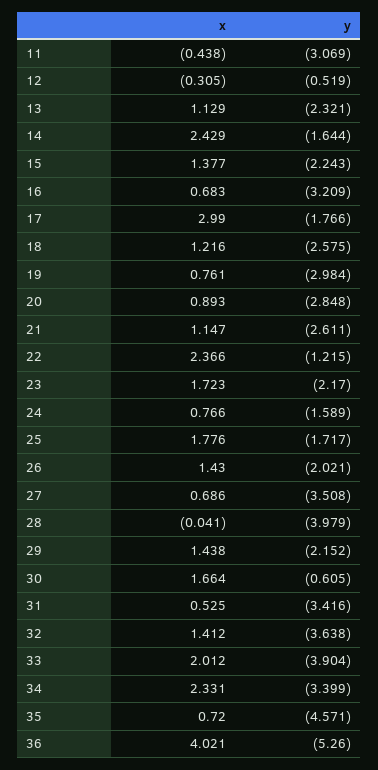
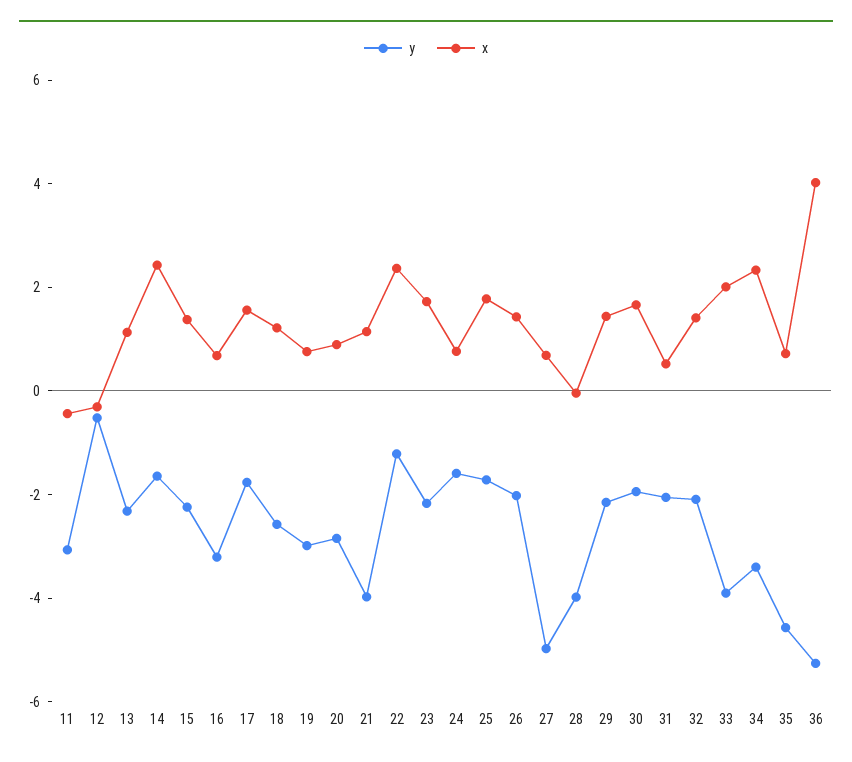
x, 17: 2.99 -> 1.5
y, 21: -2.611 -> -4
y, 27: -3.508 -> -5
y, 30: -0.605 -> -2
y, 31: -3.416 -> -2
y, 32: -3.638 -> -2

